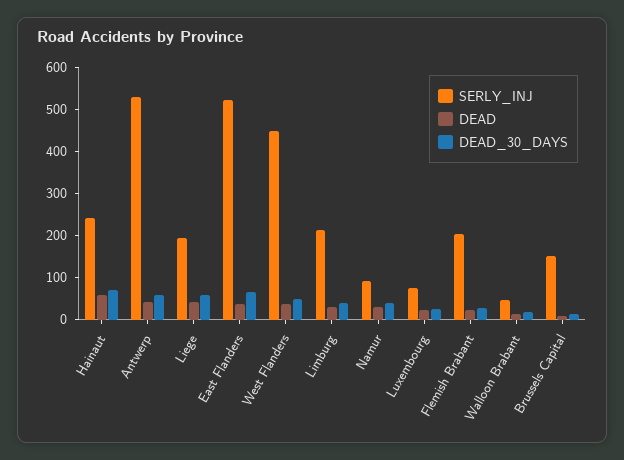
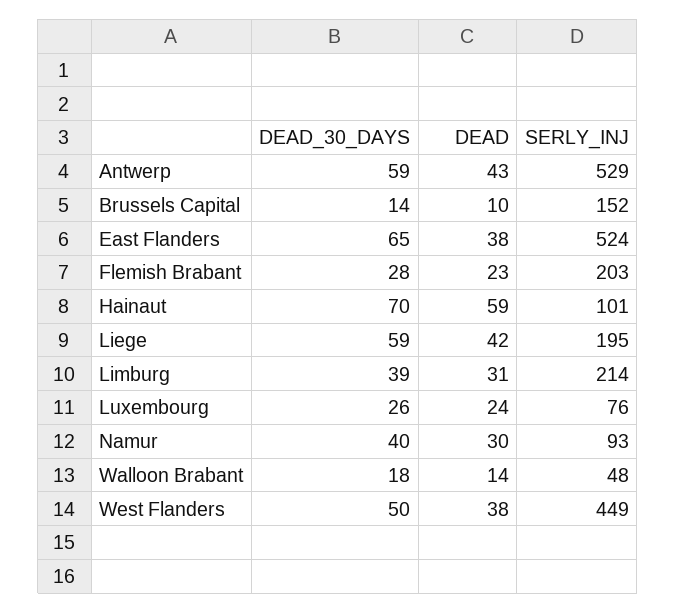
SERLY_INJ, Hainaut: 240 -> 101

